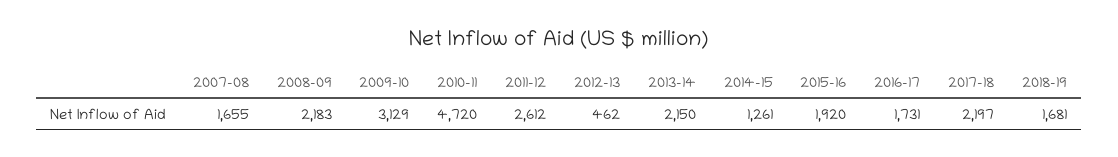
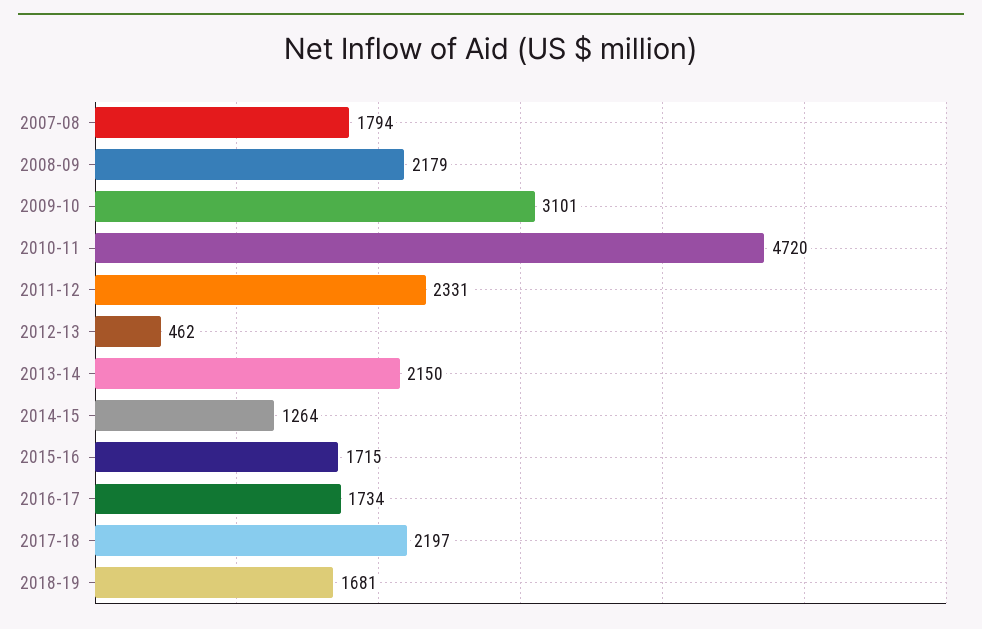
2007-08: 1655 -> 1794
2008-09: 2183 -> 2179
2009-10: 3129 -> 3101
2011-12: 2612 -> 2331
2014-15: 1261 -> 1264
2015-16: 1920 -> 1715
2016-17: 1731 -> 1734

